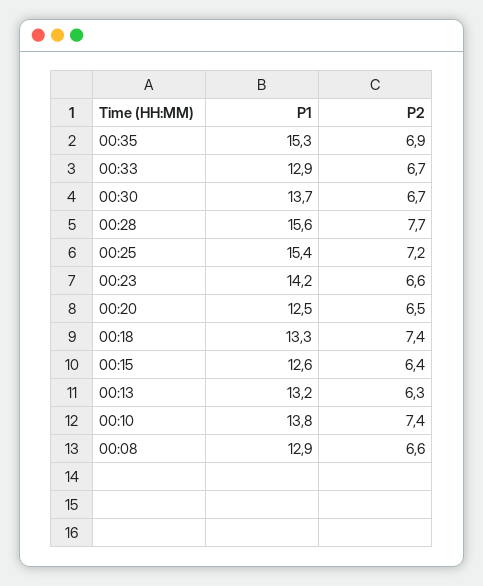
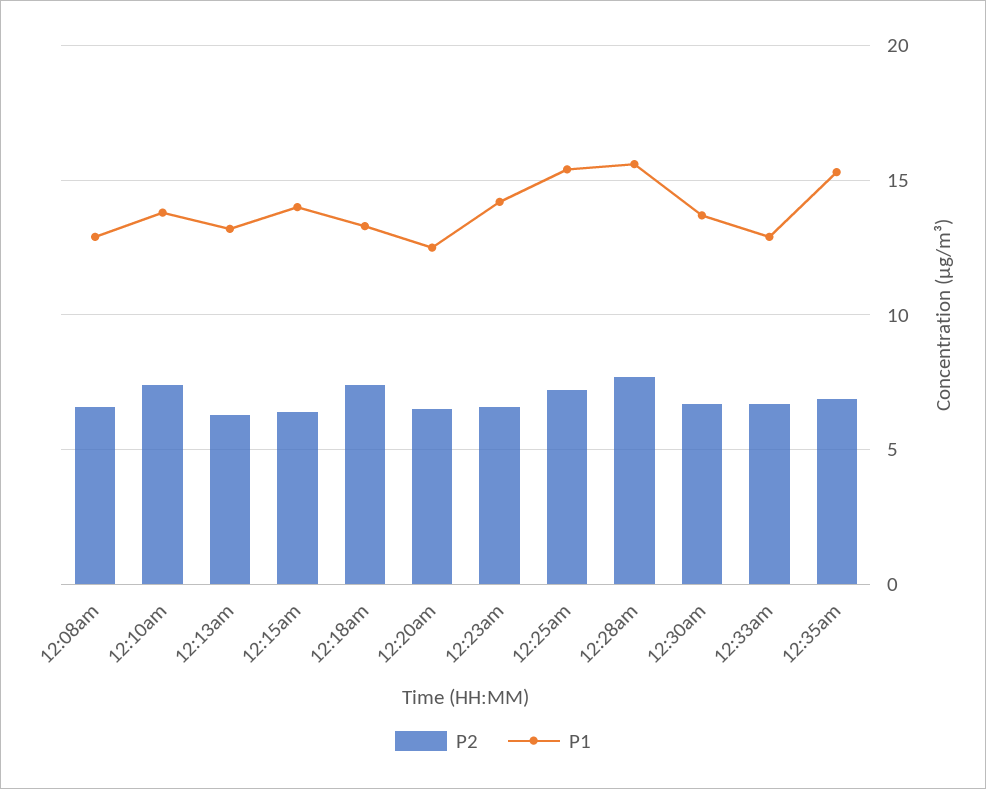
P1, 00:15: 12.6 -> 14

